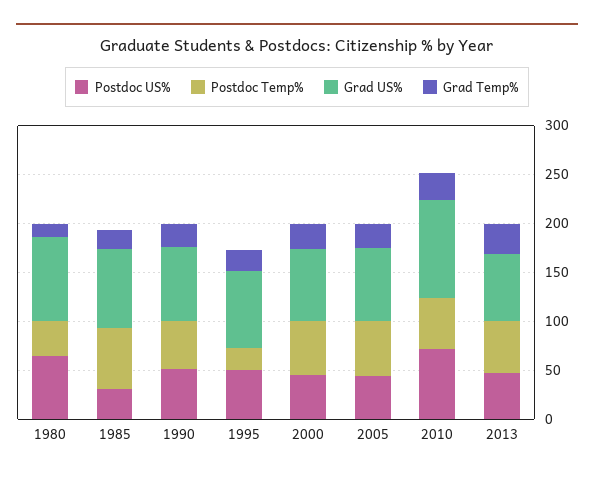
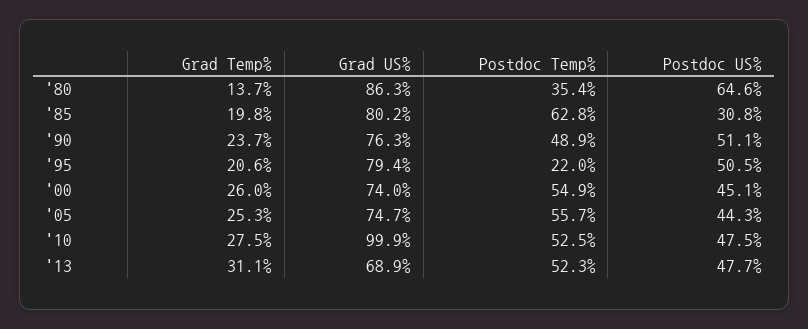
Postdoc US%, 2010: 70 -> 47.5

